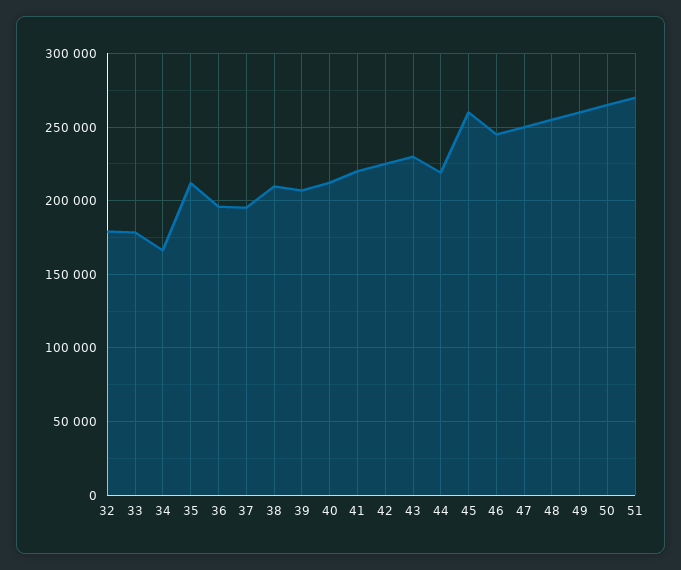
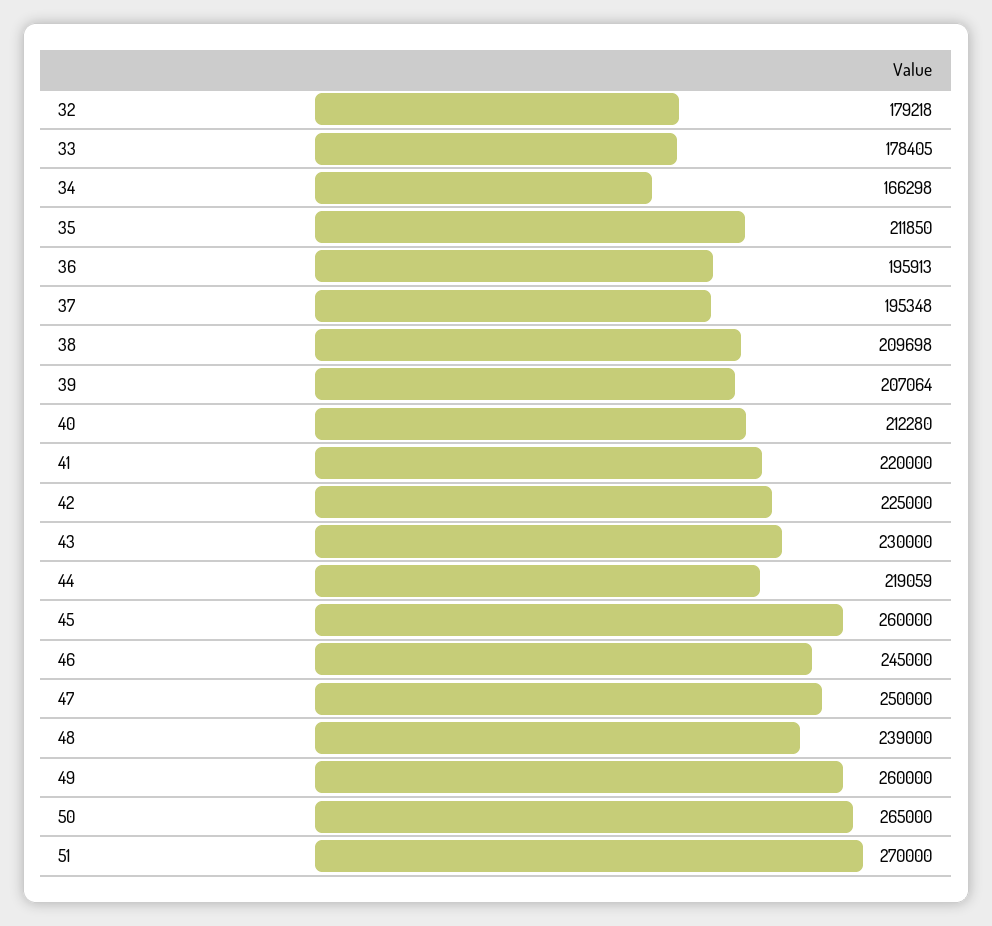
48: 255000 -> 239000

